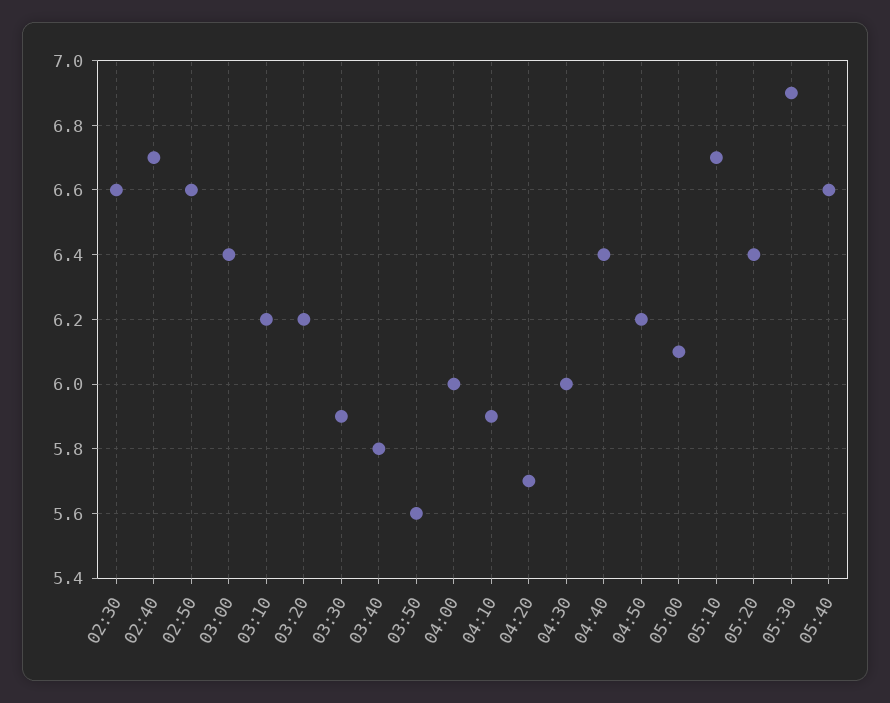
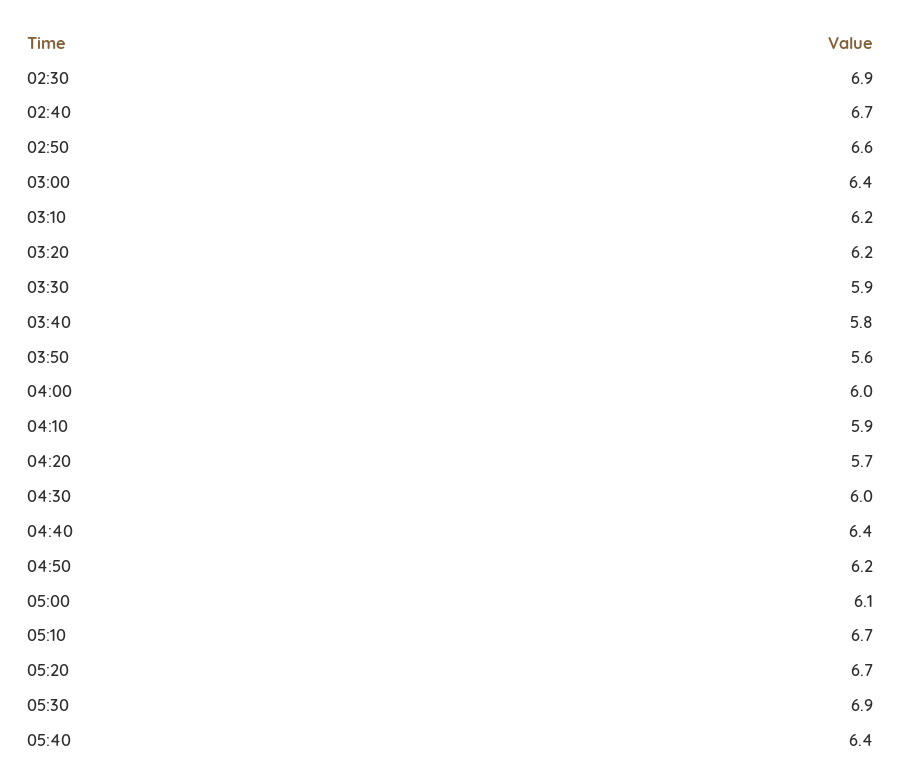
02:30: 6.6 -> 6.9
05:20: 6.4 -> 6.7
05:40: 6.6 -> 6.4

